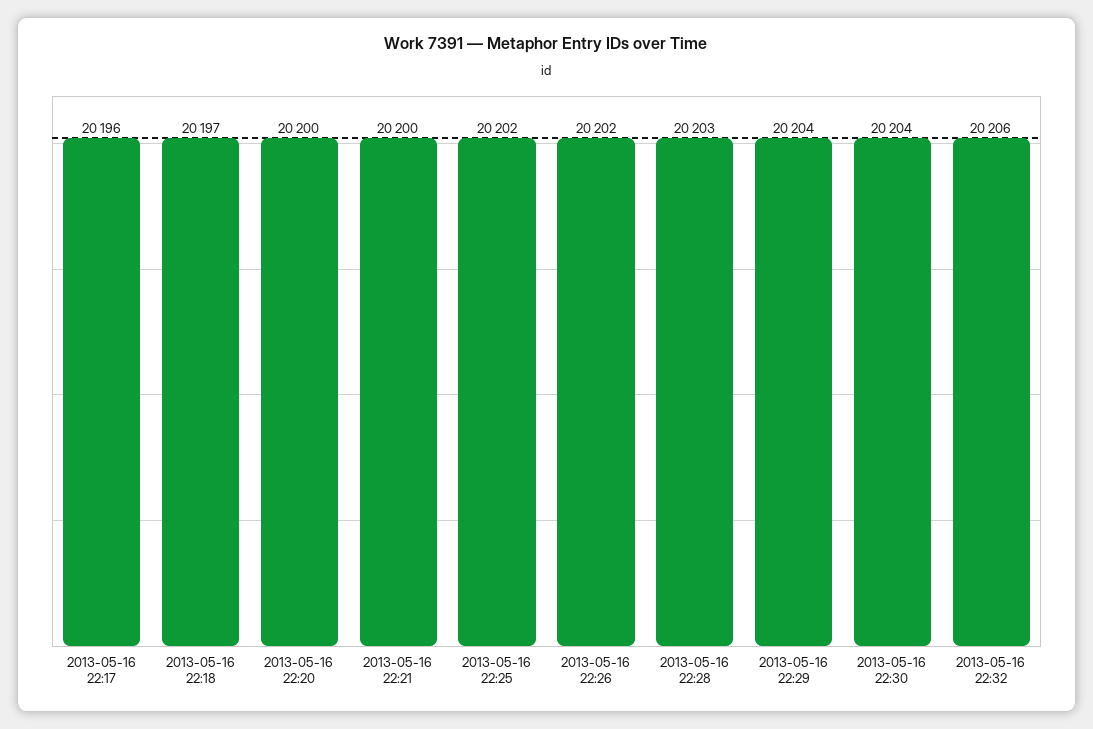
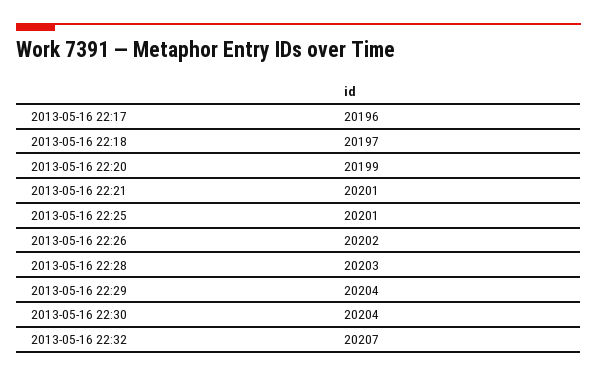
2013-05-16 22:20: 20200 -> 20199
2013-05-16 22:21: 20200 -> 20201
2013-05-16 22:25: 20202 -> 20201
2013-05-16 22:32: 20206 -> 20207

